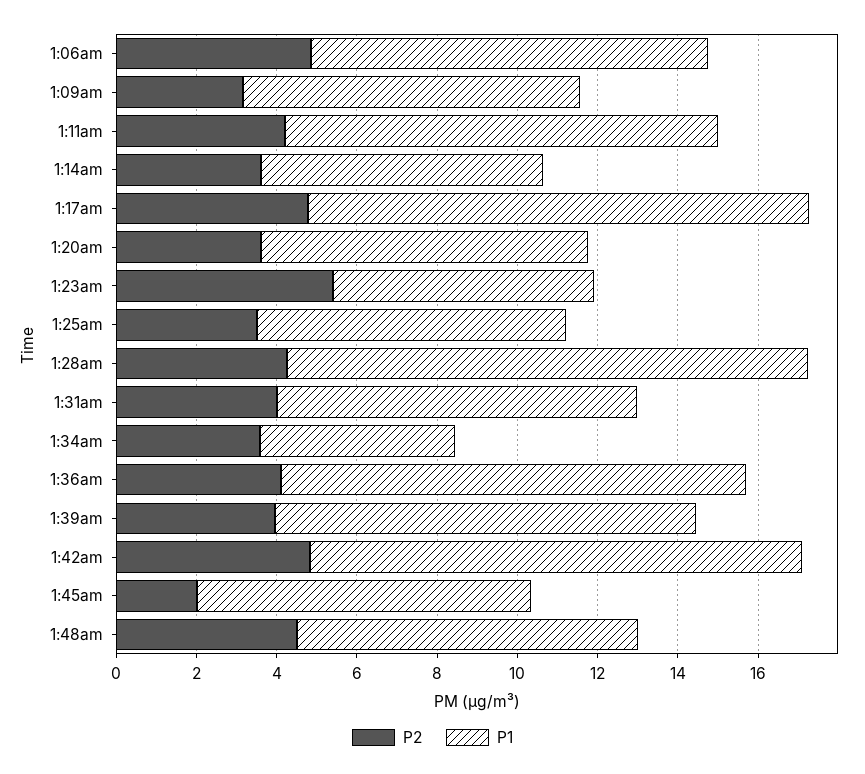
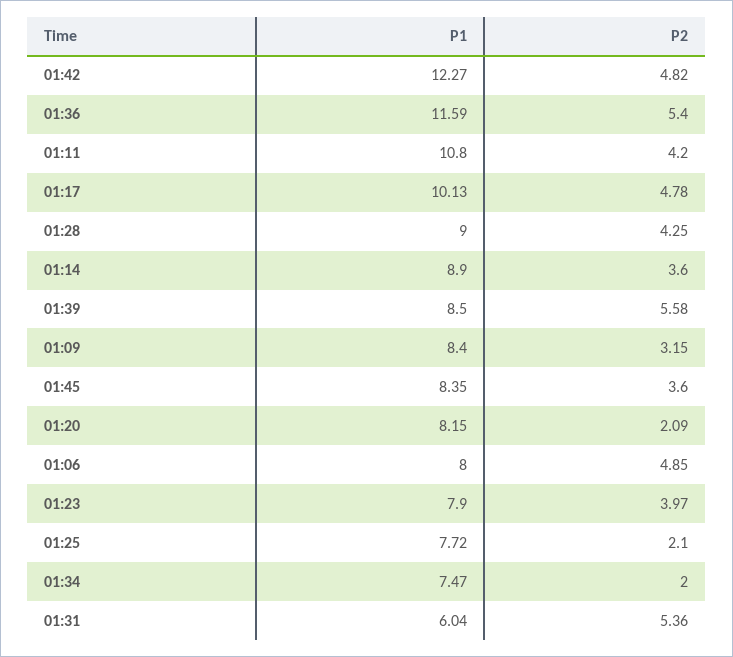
P1, 1:06am: 10 -> 8
P1, 1:14am: 7 -> 8.9
P1, 1:17am: 12.5 -> 10.13
P2, 1:20am: 3.5 -> 2.09
P2, 1:23am: 5.5 -> 3.97
P1, 1:23am: 6.5 -> 7.9
P2, 1:25am: 3.5 -> 2.1
P1, 1:28am: 13 -> 9
P2, 1:31am: 4 -> 5.36
P1, 1:31am: 9 -> 6.04
P2, 1:34am: 3.5 -> 2
P1, 1:34am: 5 -> 7.47
P2, 1:36am: 4 -> 5.4
P2, 1:39am: 4 -> 5.58
P1, 1:39am: 10.5 -> 8.5
P2, 1:45am: 2 -> 3.6
P2, 1:48am: 4.5 -> none
P1, 1:48am: 8.5 -> none

